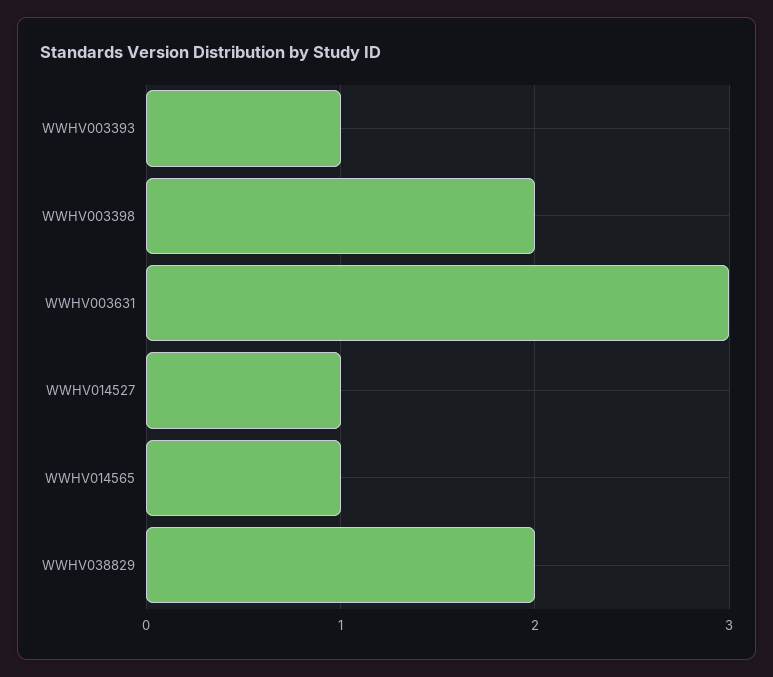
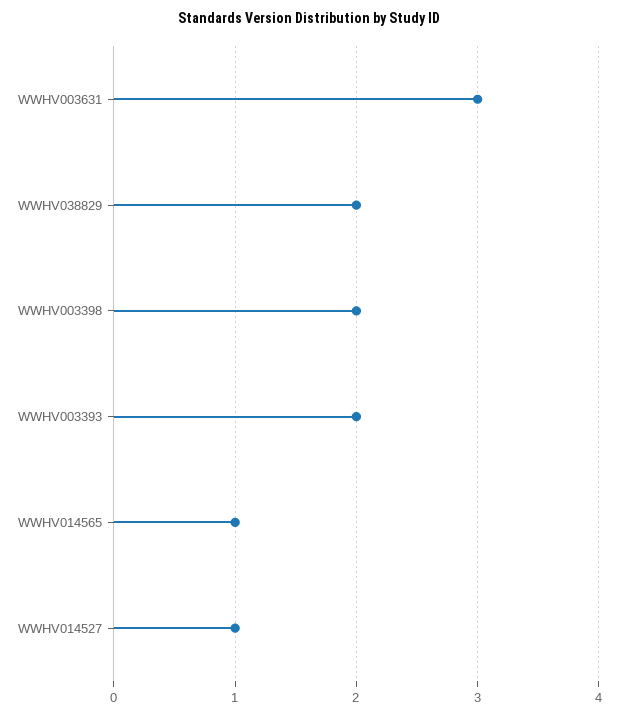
WWHV003393: 1 -> 2

